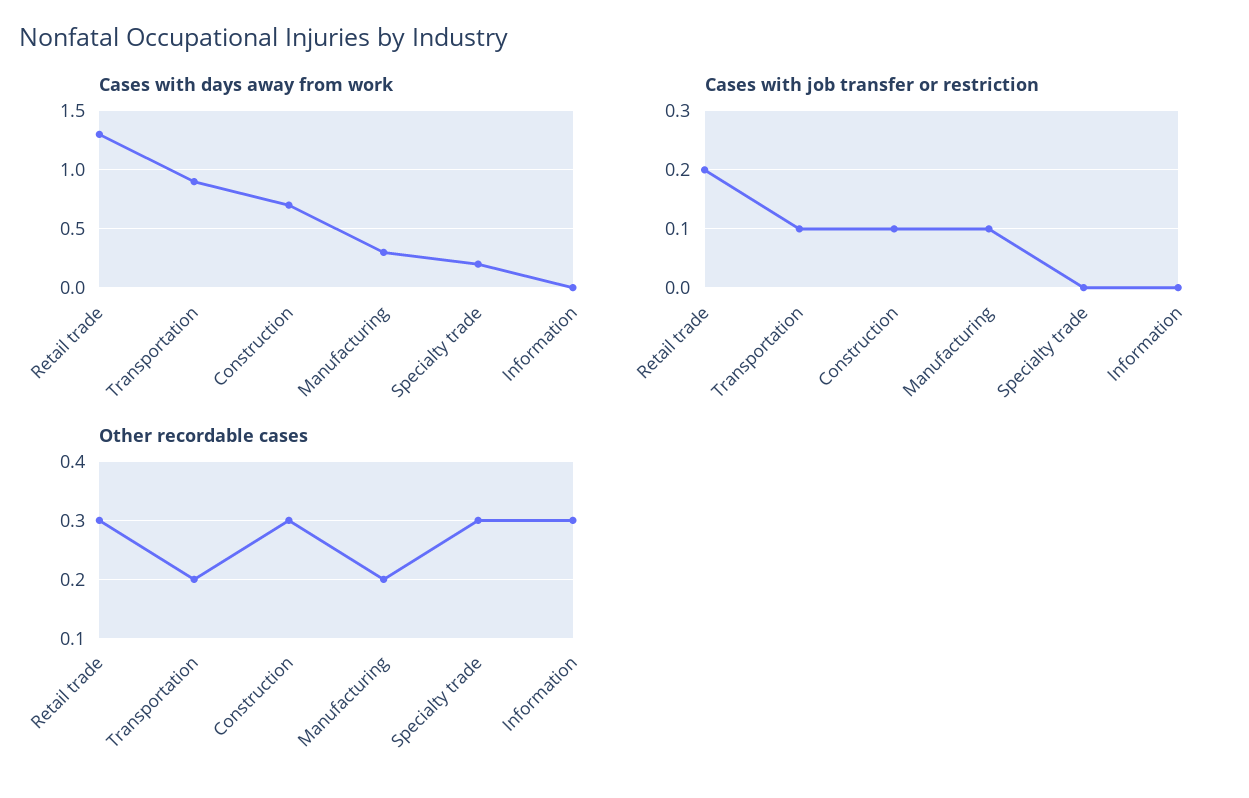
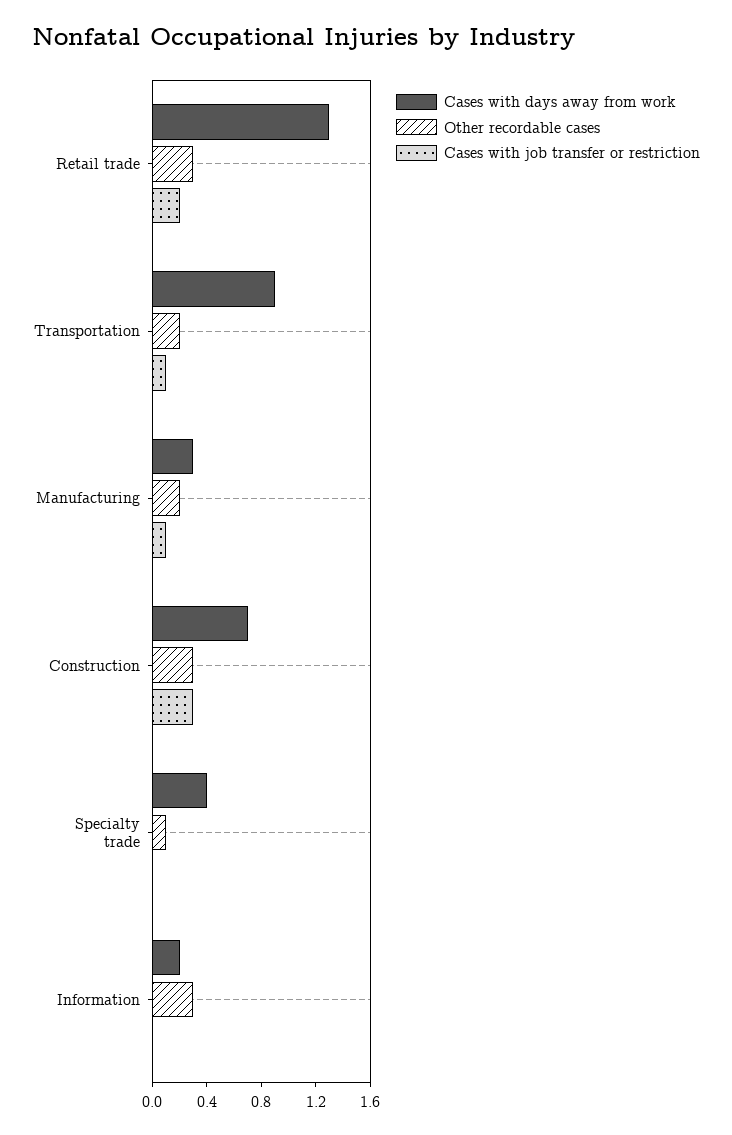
Cases with days away from work, Specialty trade: 0.2 -> 0.4
Cases with days away from work, Information: 0 -> 0.2
Cases with job transfer or restriction, Construction: 0.1 -> 0.3
Other recordable cases, Specialty trade: 0.3 -> 0.1

